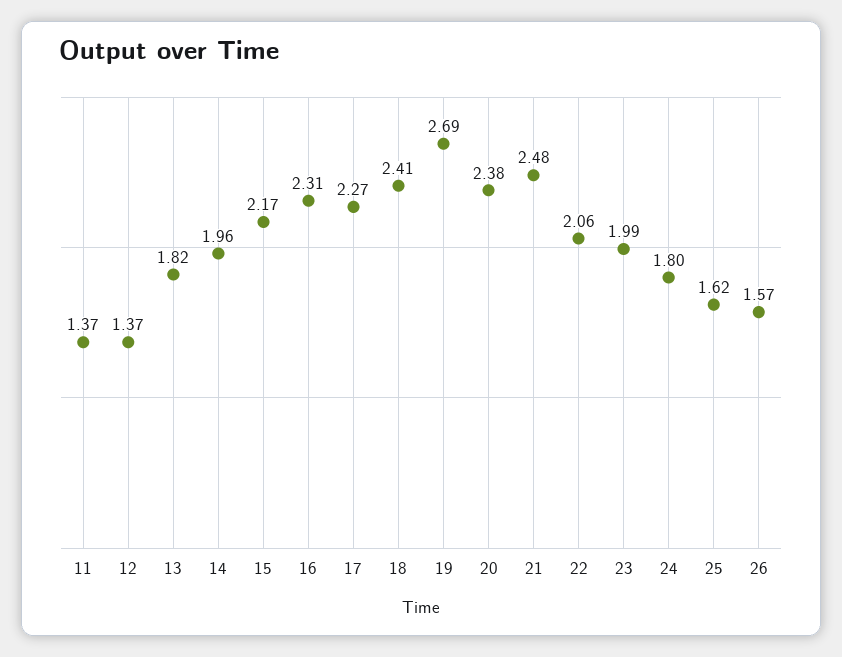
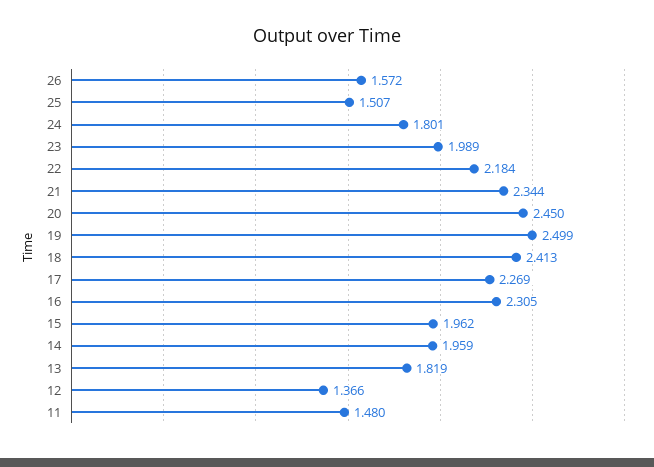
11: 1.37 -> 1.48
15: 2.17 -> 1.962
19: 2.69 -> 2.499
20: 2.38 -> 2.45
21: 2.48 -> 2.344
22: 2.06 -> 2.184
25: 1.62 -> 1.507

